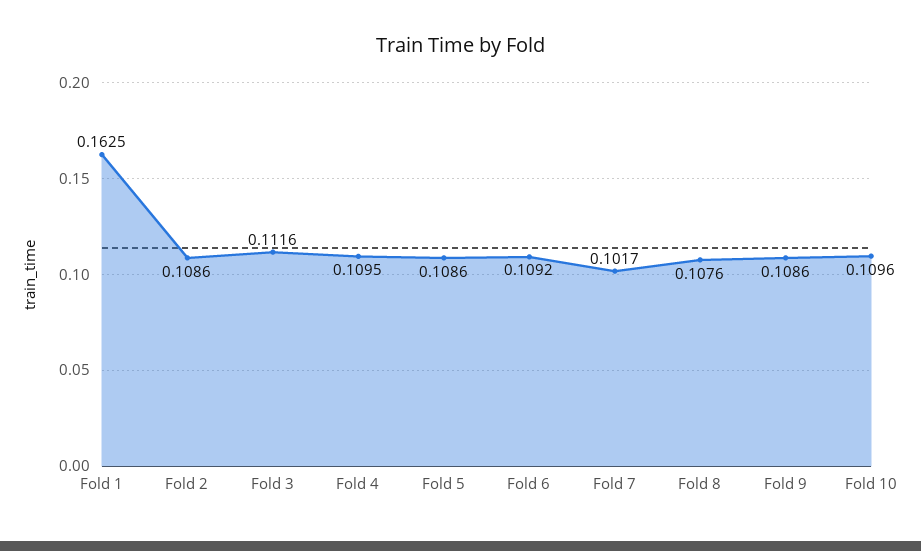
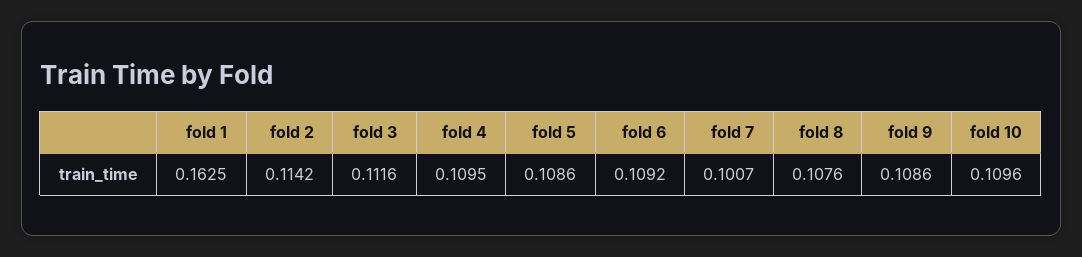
Fold 2: 0.1086 -> 0.1142
Fold 7: 0.1017 -> 0.1007

